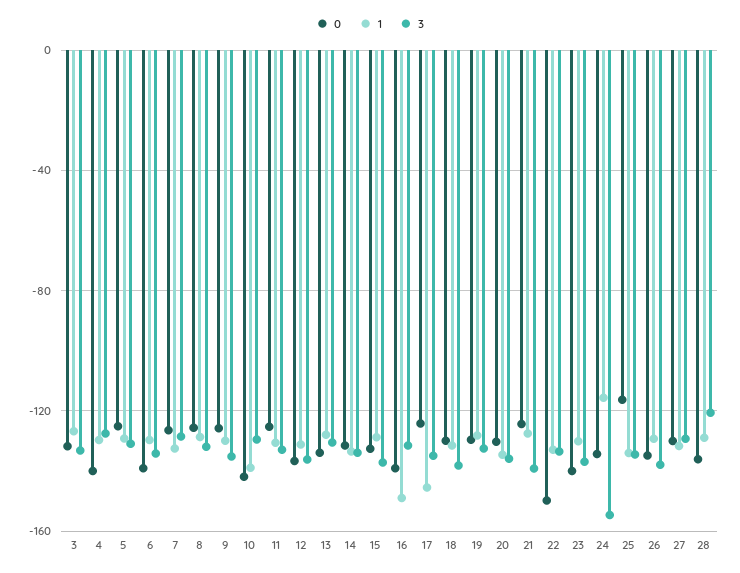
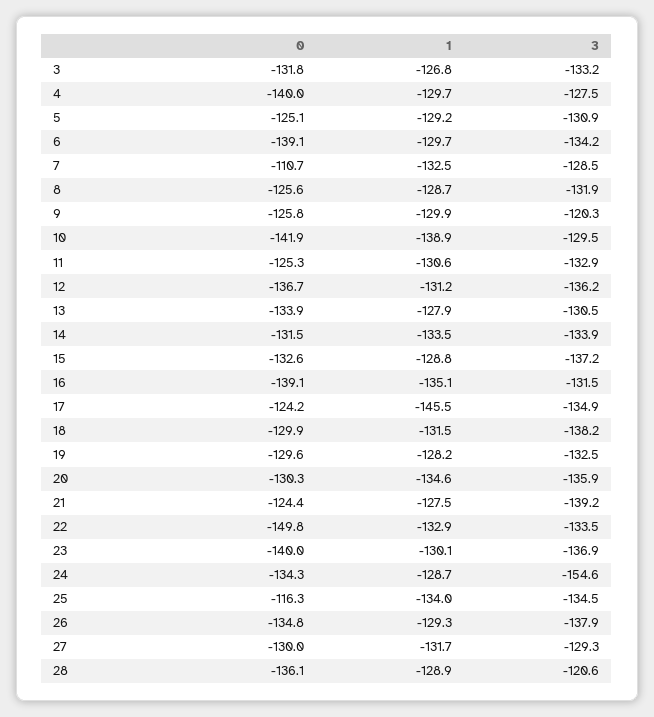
0, 7: -125 -> -110.7
3, 9: -135 -> -120.3
1, 16: -150 -> -135.1
1, 24: -115 -> -128.7

